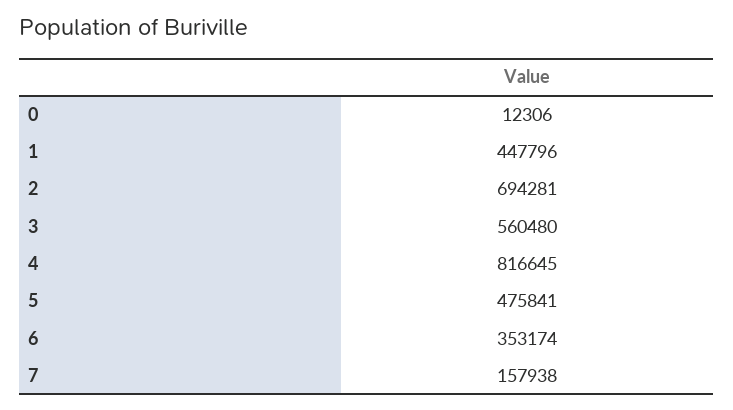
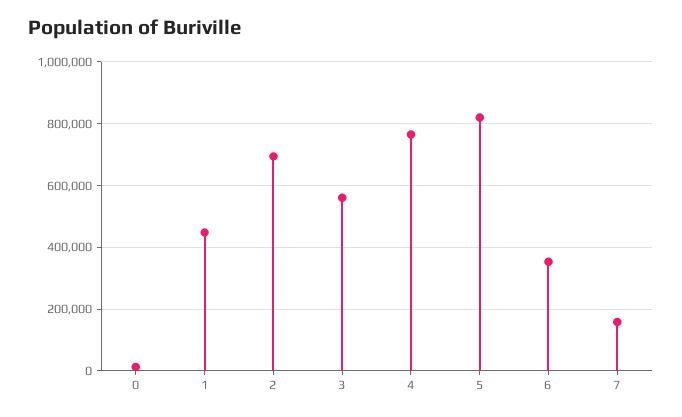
4: 816645 -> 760000
5: 475841 -> 820000

